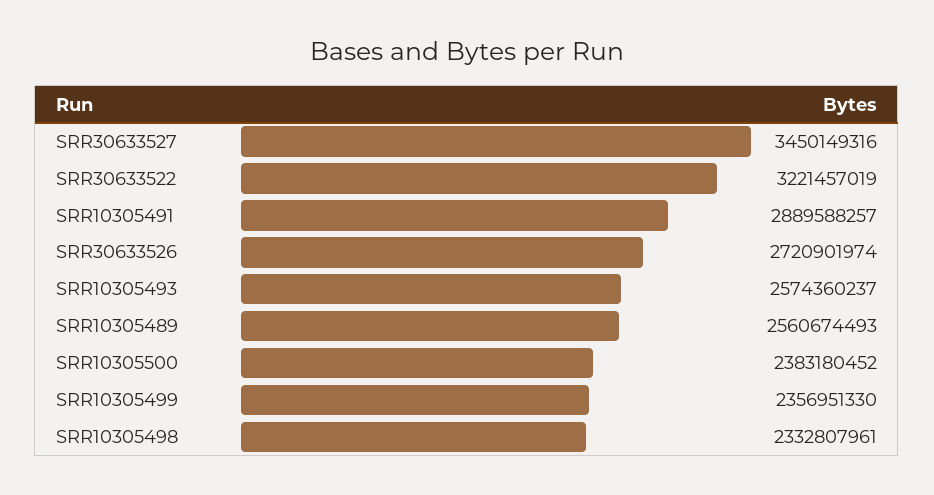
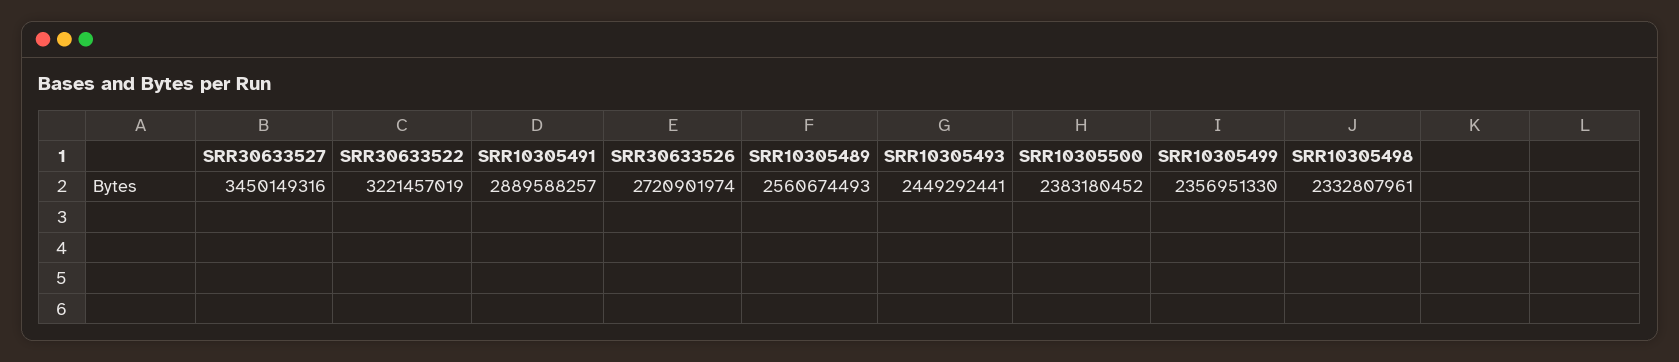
SRR10305493: 2574360237 -> 2449292441

